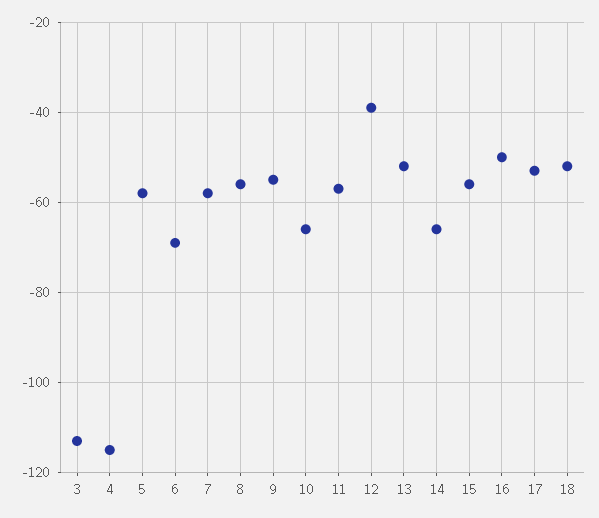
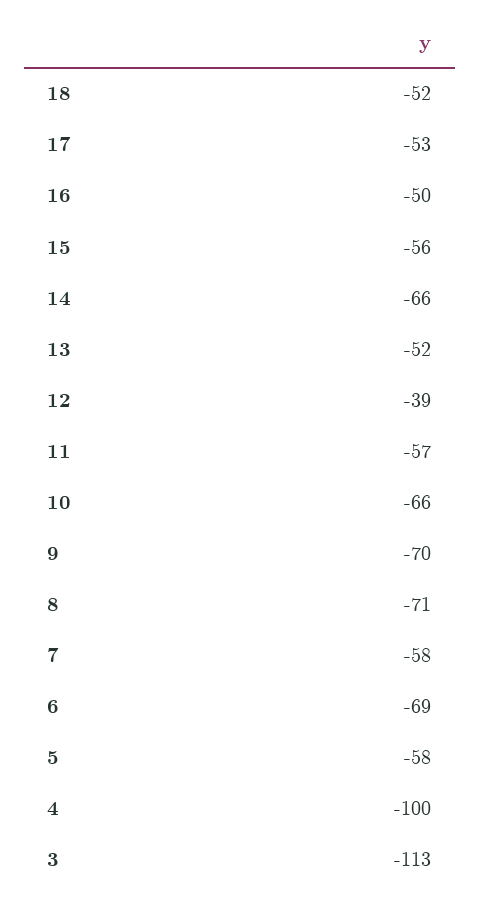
4: -115 -> -100
8: -55 -> -71
9: -55 -> -70

